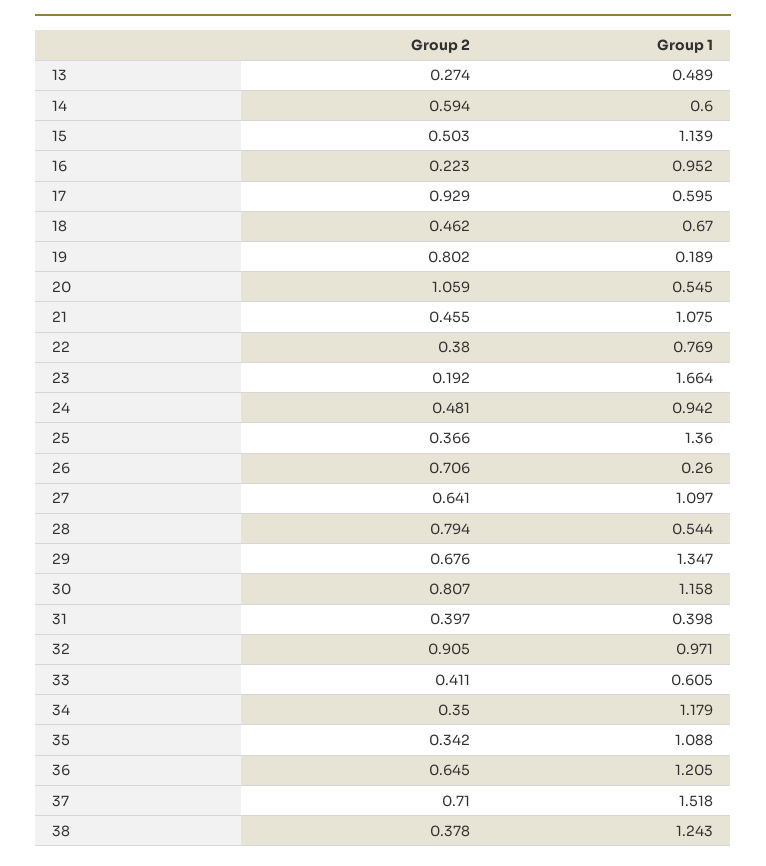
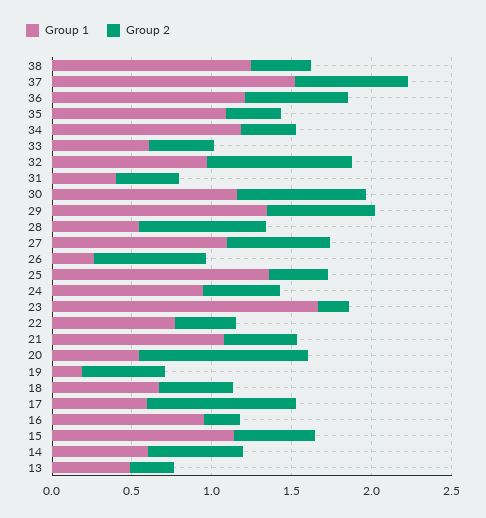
Group 2, 19: 0.802 -> 0.5

